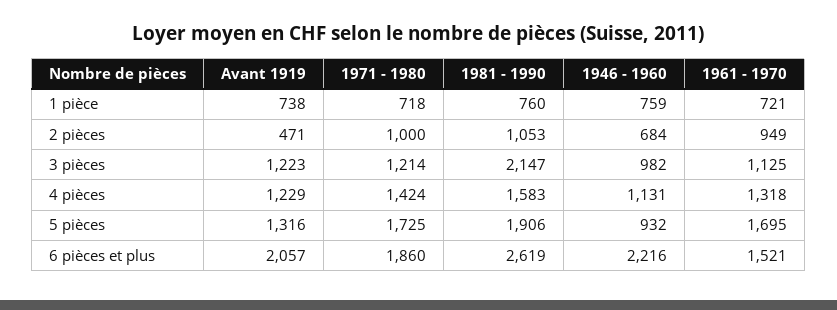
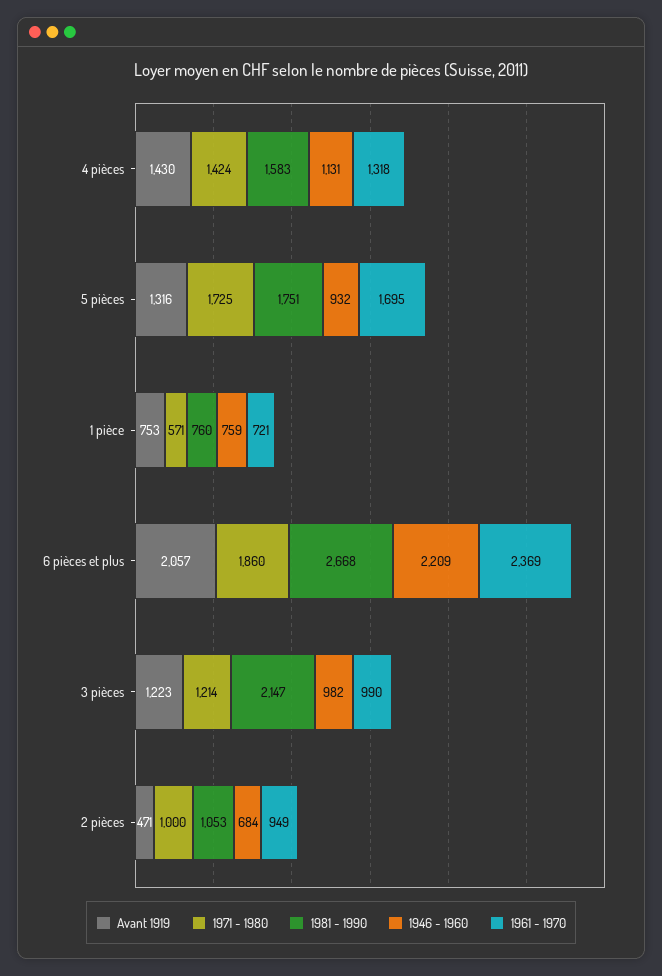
Avant 1919, 1 pièce: 738 -> 753
1971 - 1980, 1 pièce: 718 -> 571
1961 - 1970, 3 pièces: 1125 -> 990
Avant 1919, 4 pièces: 1229 -> 1430
1981 - 1990, 5 pièces: 1906 -> 1751
1981 - 1990, 6 pièces et plus: 2619 -> 2668
1946 - 1960, 6 pièces et plus: 2216 -> 2209
1961 - 1970, 6 pièces et plus: 1521 -> 2369

